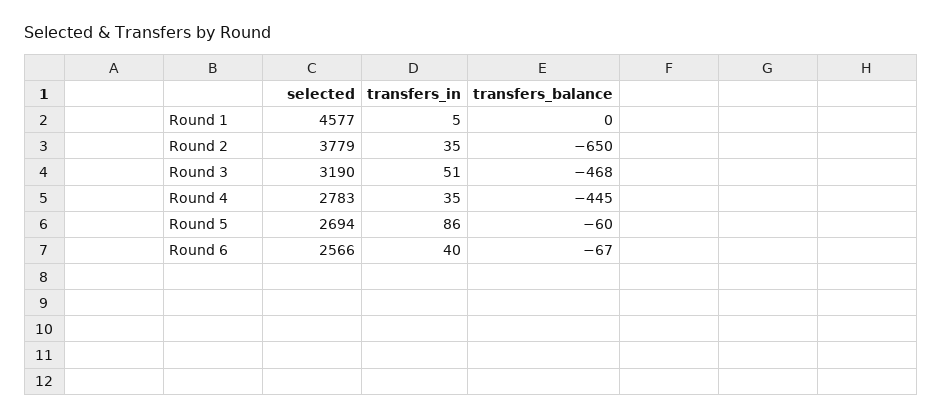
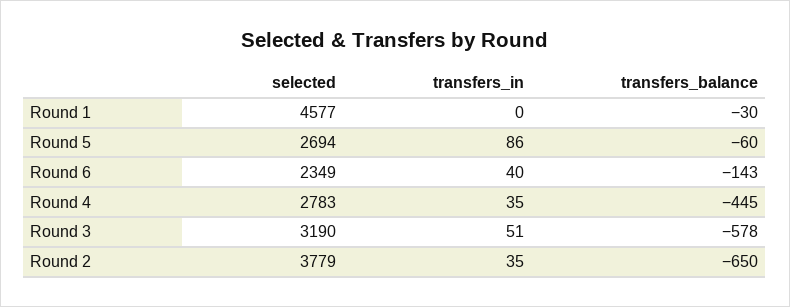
transfers_in, Round 1: 5 -> 0
transfers_balance, Round 1: 0 -> -30
transfers_balance, Round 3: -468 -> -578
selected, Round 6: 2566 -> 2349
transfers_balance, Round 6: -67 -> -143

